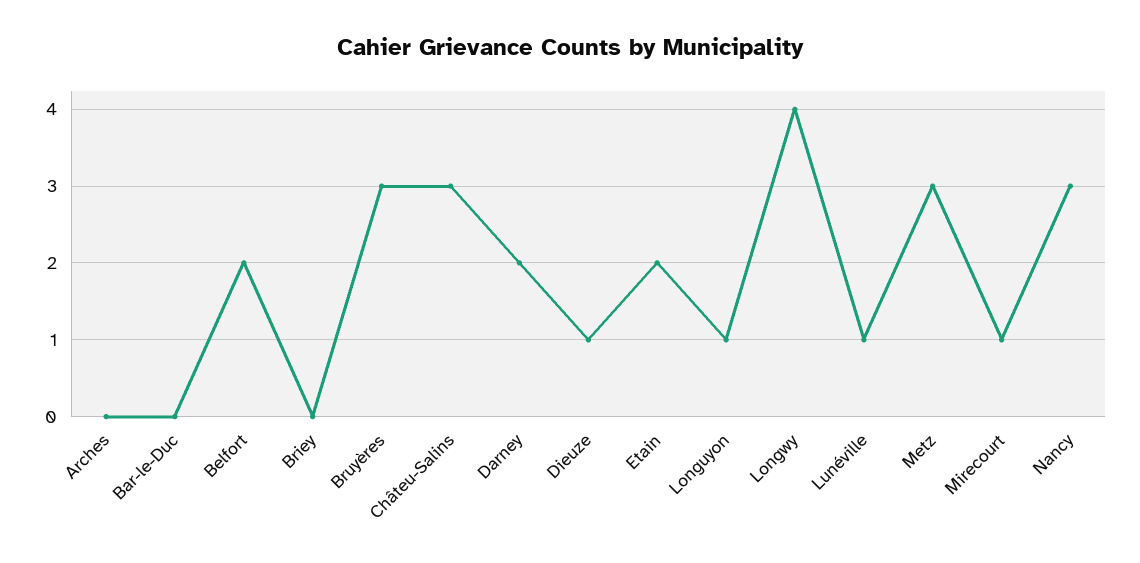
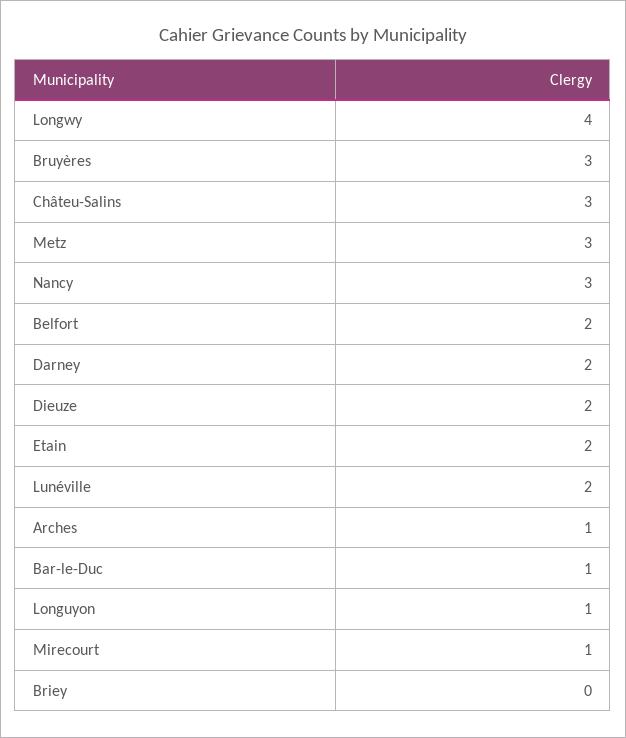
Arches: 0 -> 1
Bar-le-Duc: 0 -> 1
Dieuze: 1 -> 2
Lunéville: 1 -> 2

